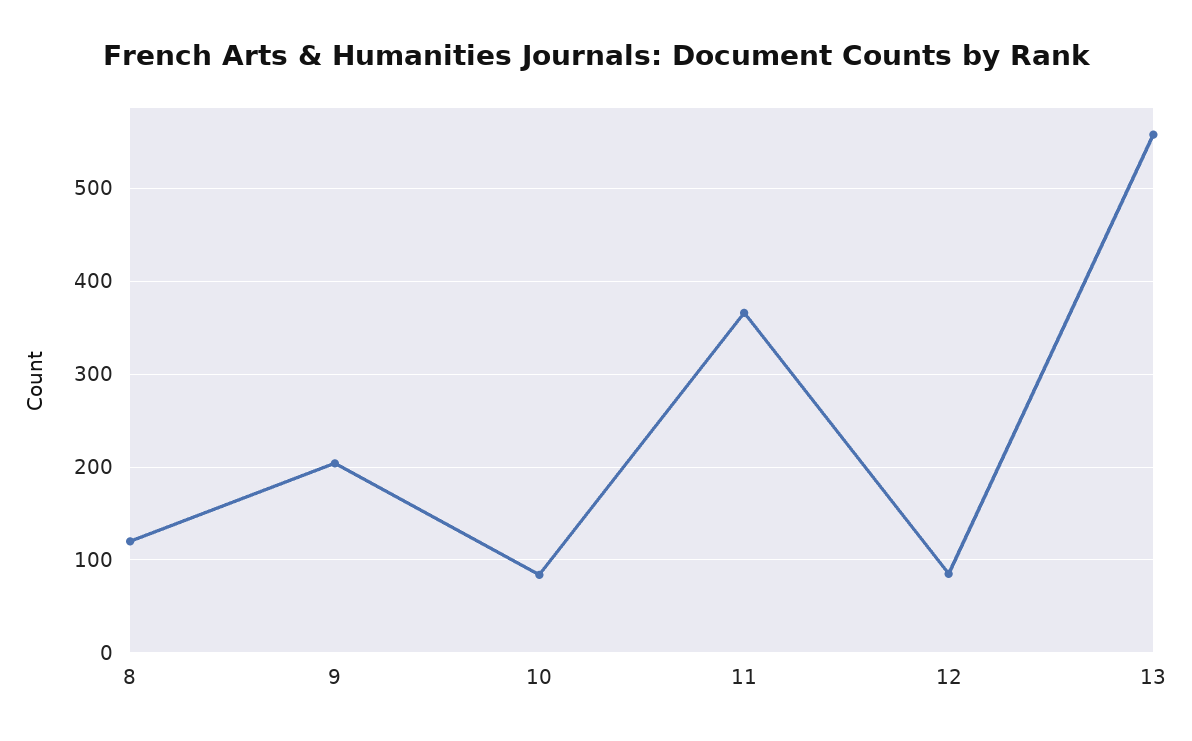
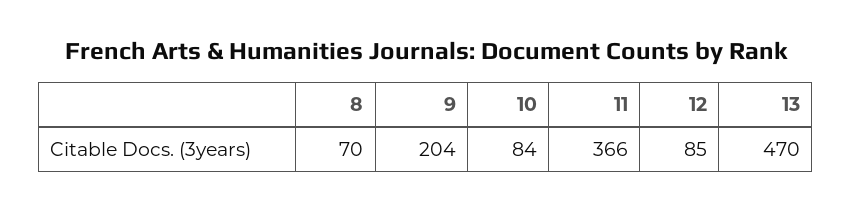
8: 120 -> 70
13: 560 -> 470

